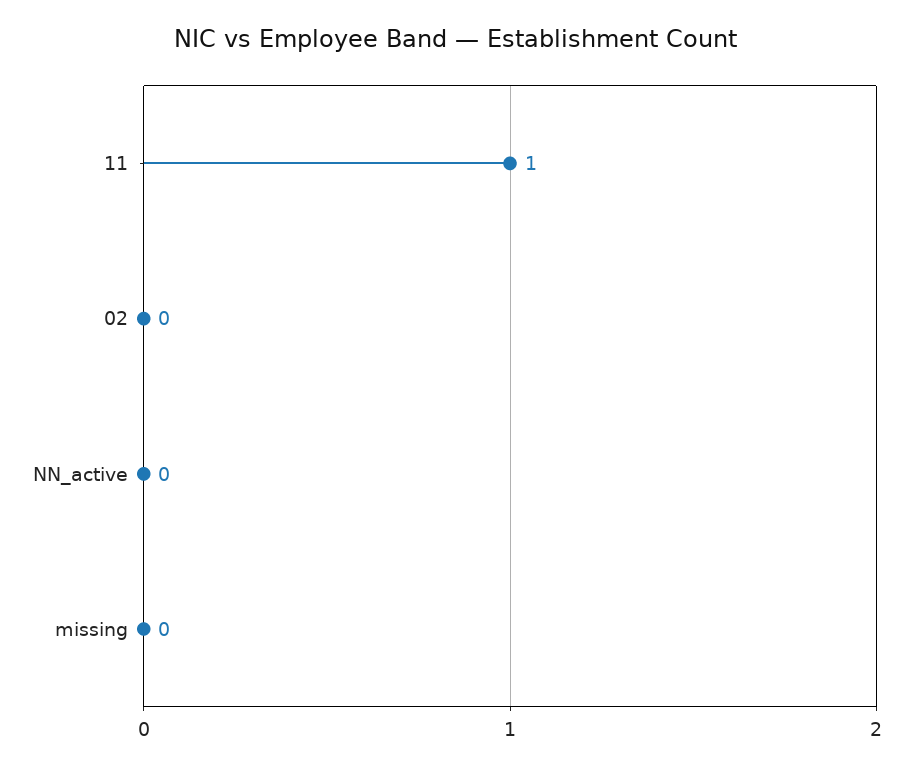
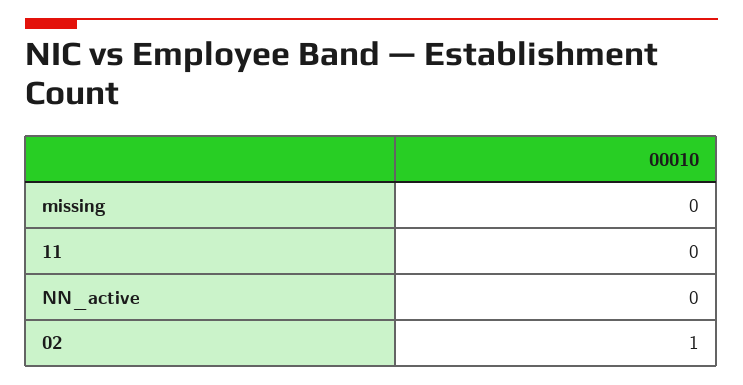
11: 1 -> 0
02: 0 -> 1

